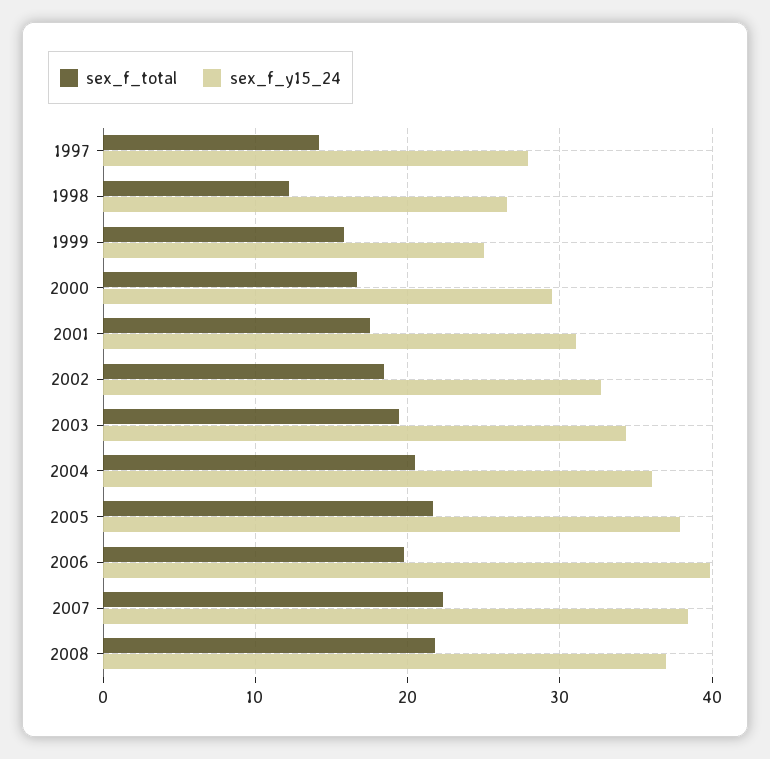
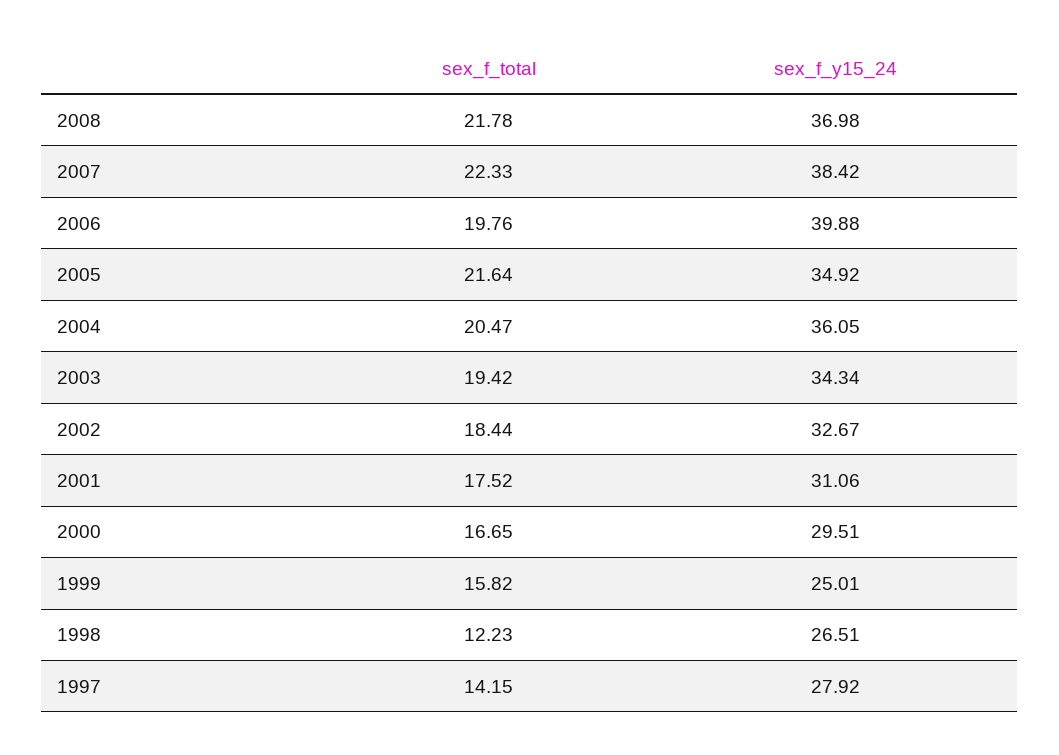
sex_f_y15_24, 2005: 38 -> 34.92

